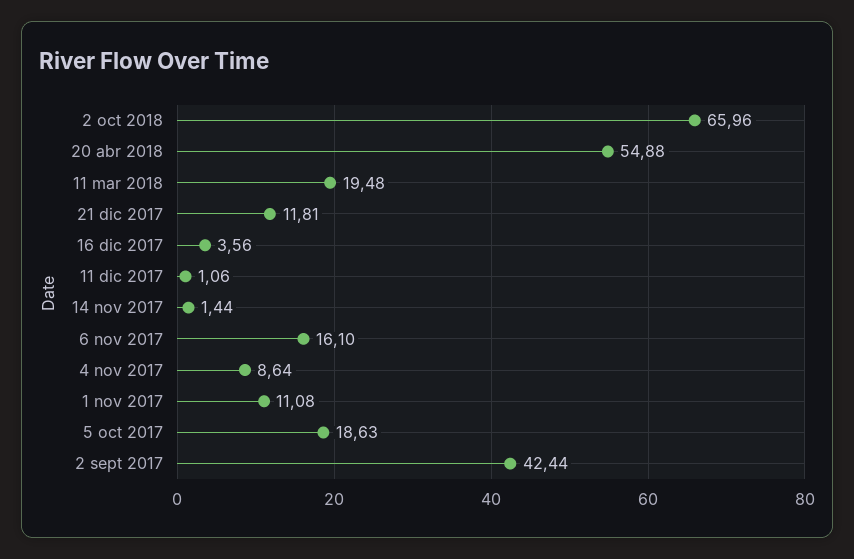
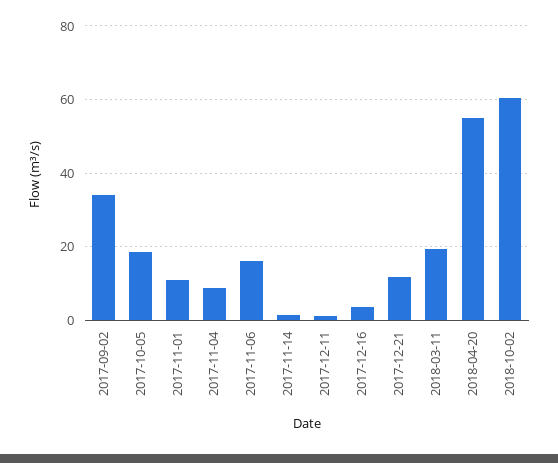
2 oct 2018: 65.96 -> 60
2 sept 2017: 42.44 -> 34

